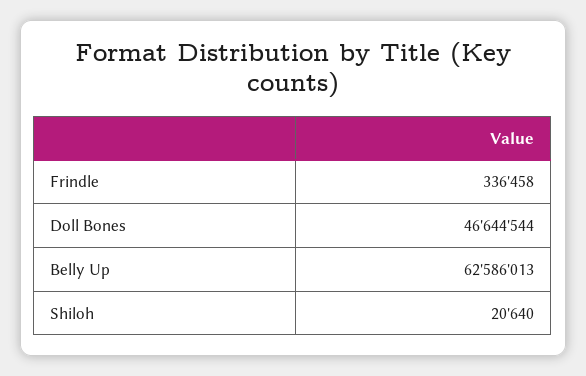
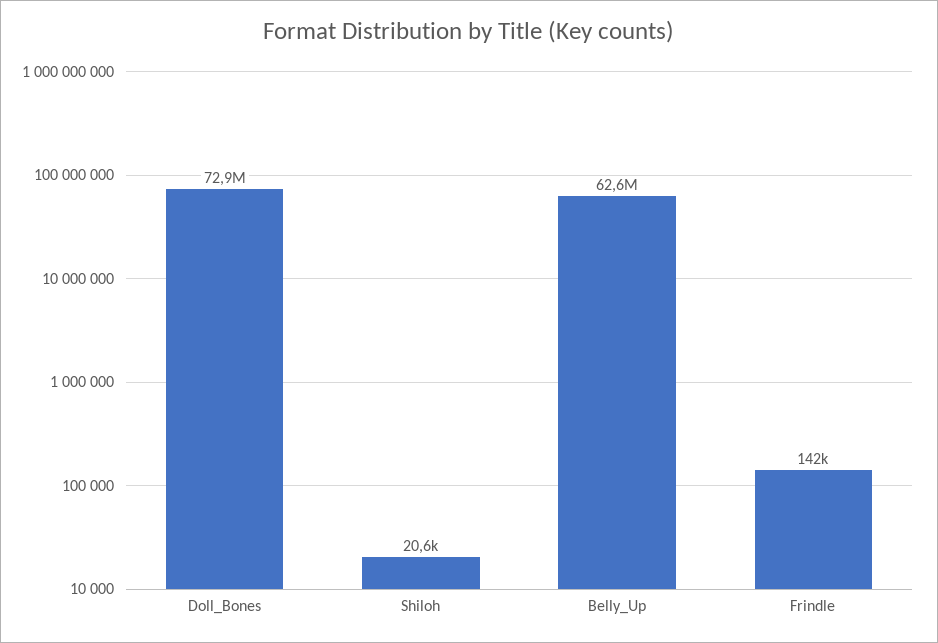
Frindle: 336458 -> 142000
Doll Bones: 46644544 -> 72900000

